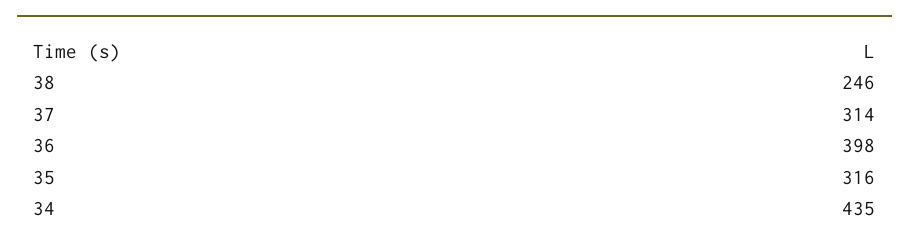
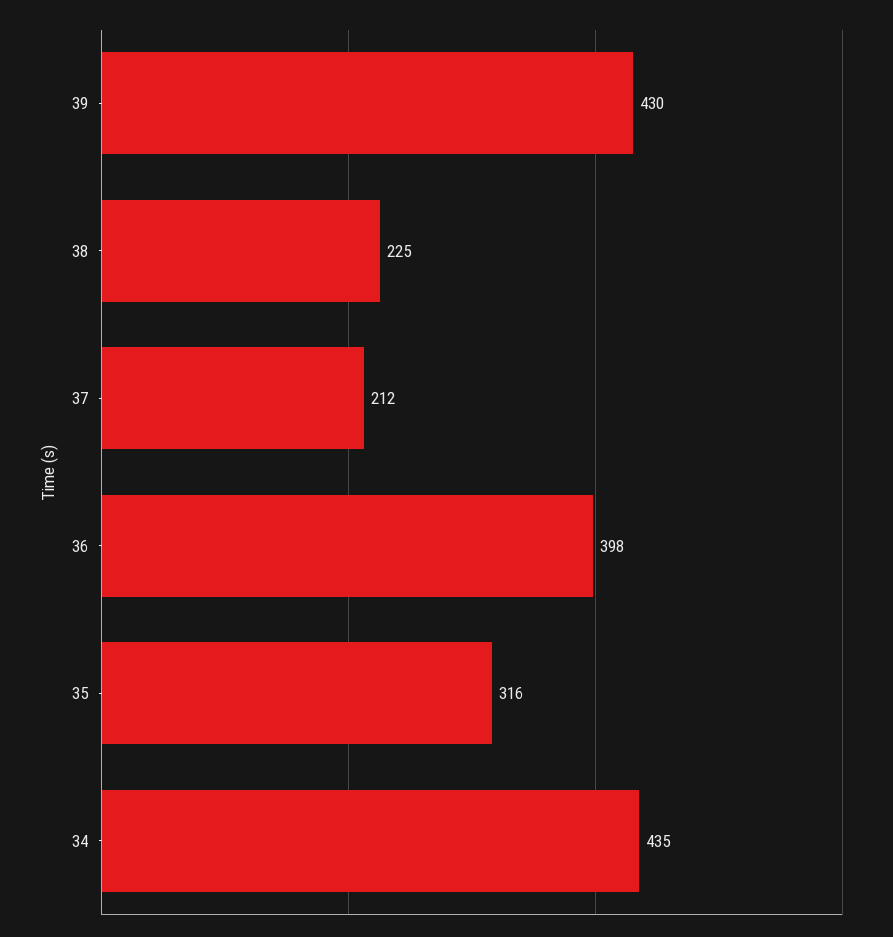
38: 246 -> 225
37: 314 -> 212
39: none -> 430

